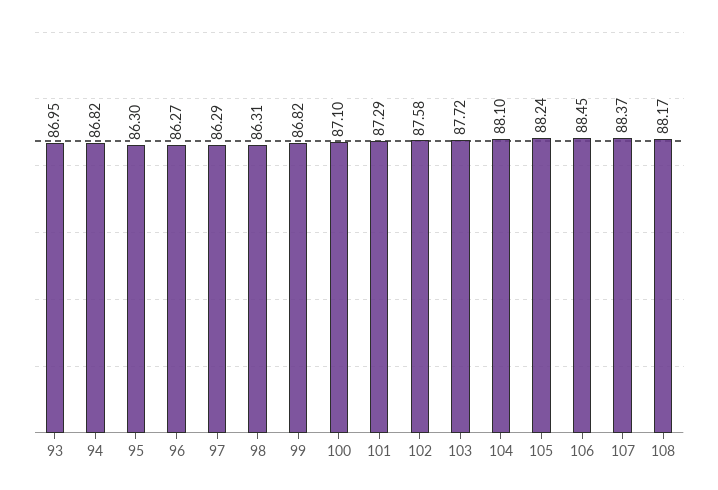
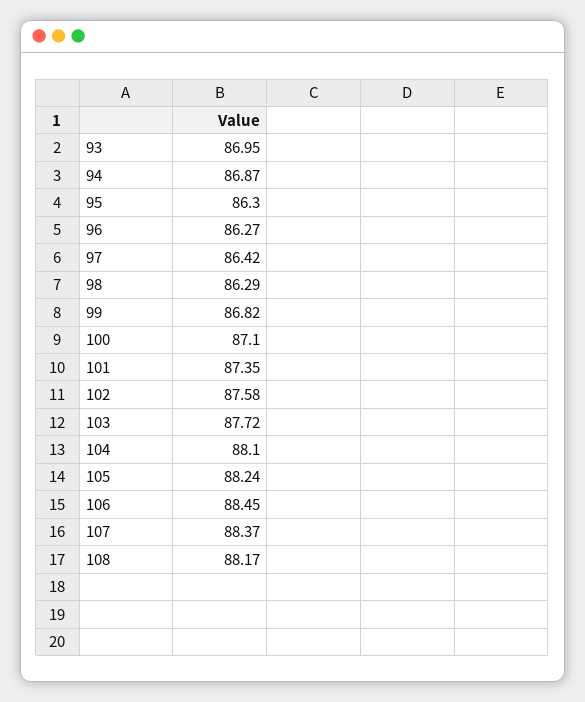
94: 86.82 -> 86.87
97: 86.29 -> 86.42
98: 86.31 -> 86.29
101: 87.29 -> 87.35

